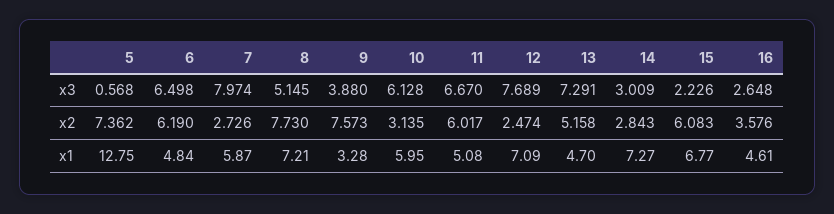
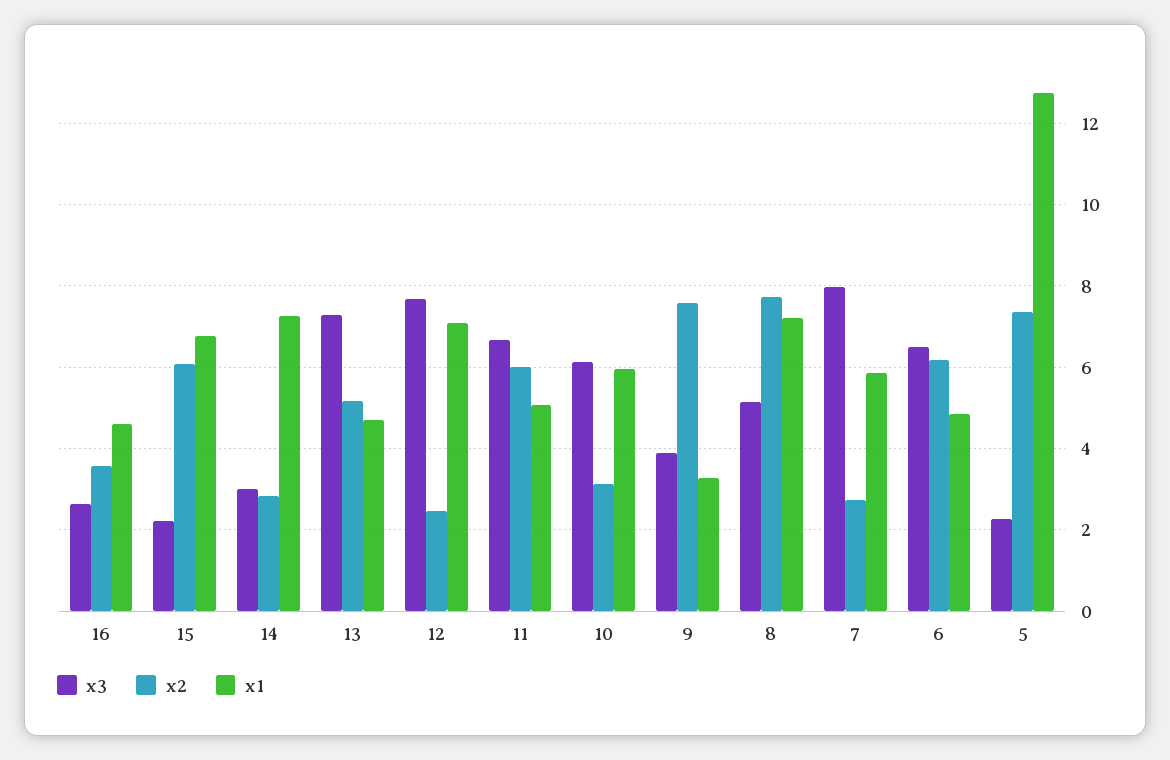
x3, 5: 0.568 -> 2.2

